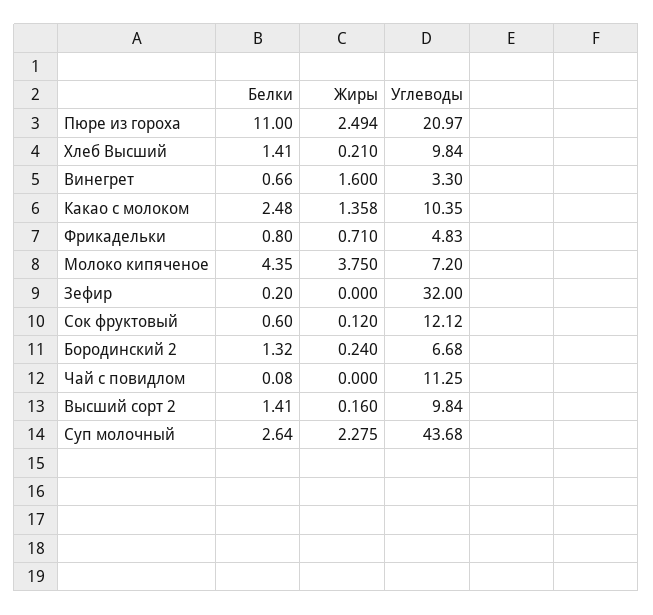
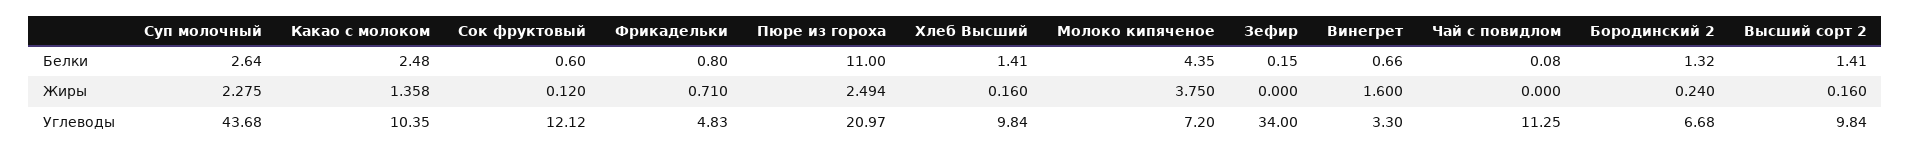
Жиры, Хлеб Высший: 0.21 -> 0.16
Белки, Зефир: 0.2 -> 0.15
Углеводы, Зефир: 32 -> 34

